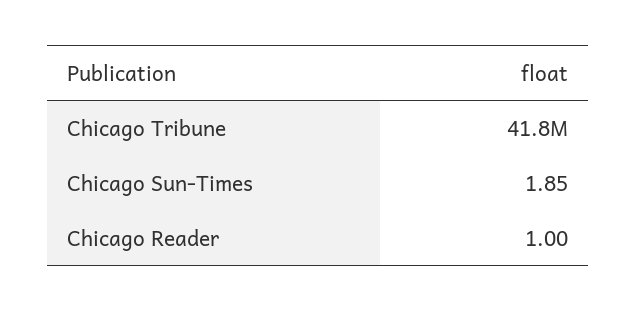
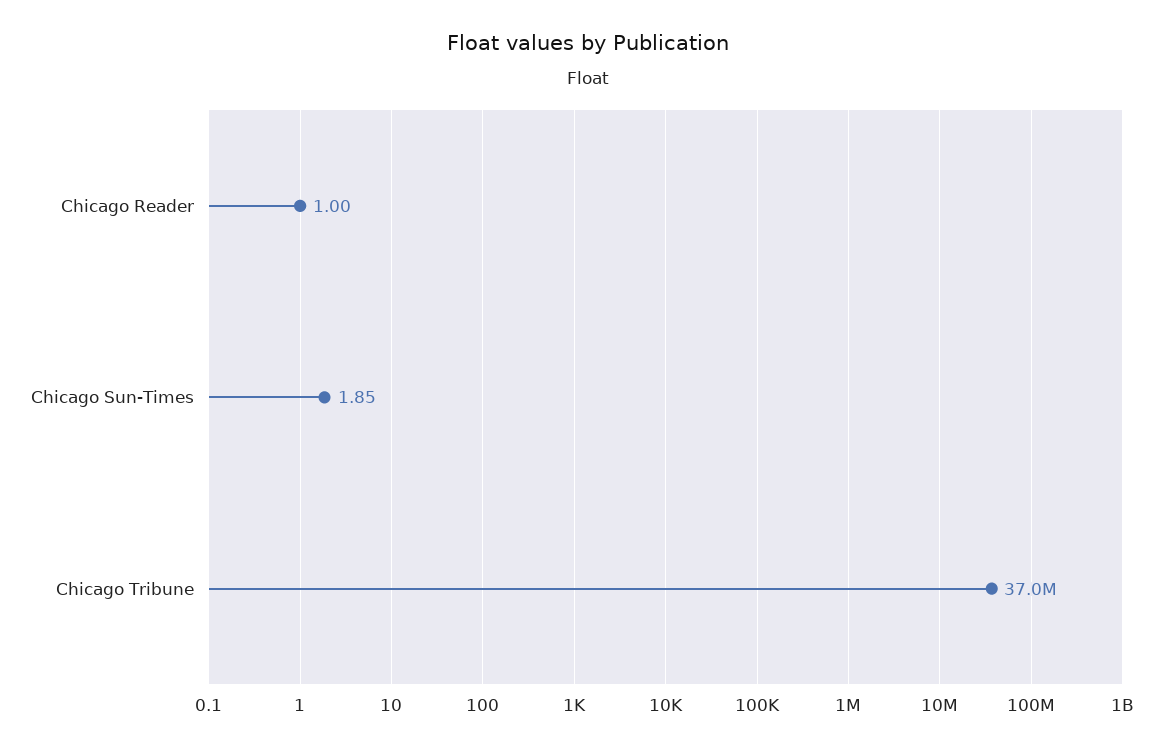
Chicago Tribune: 41800000 -> 37000000

